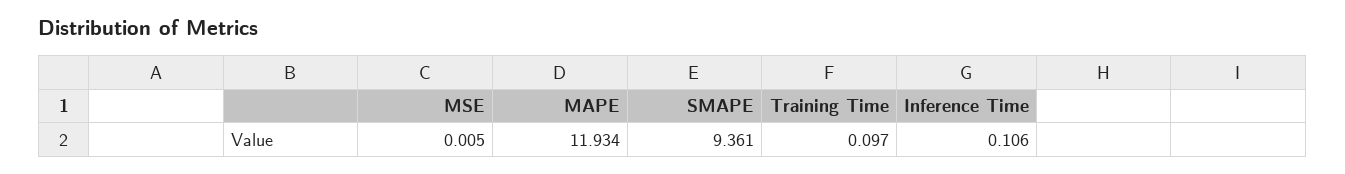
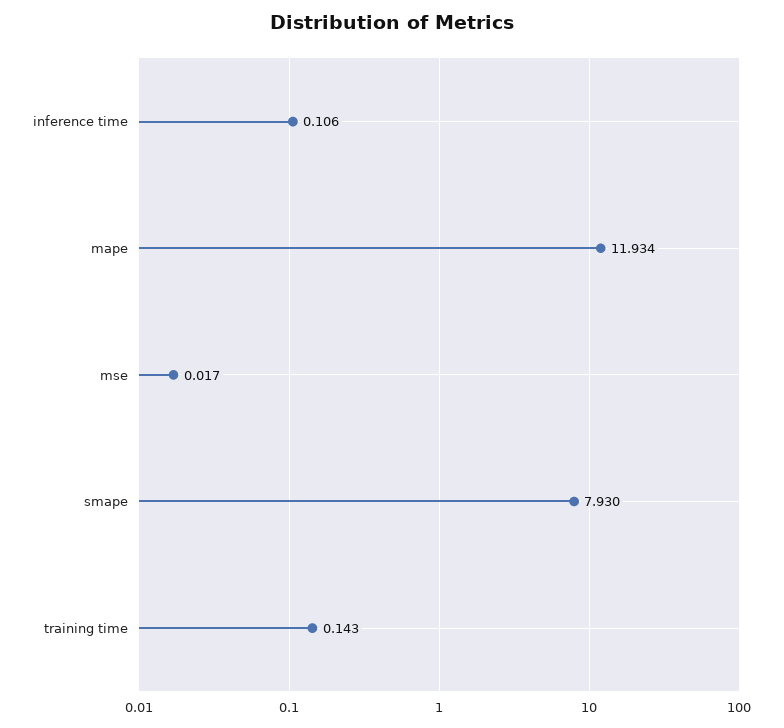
MSE: 0.005 -> 0.017
SMAPE: 9.361 -> 7.93
Training Time: 0.097 -> 0.143

